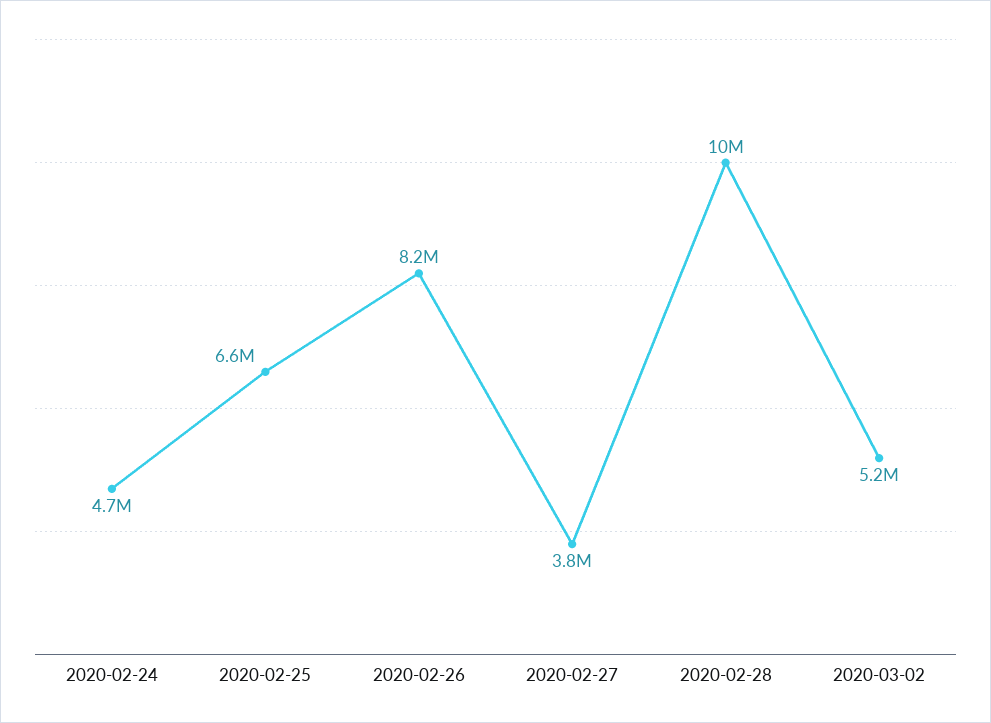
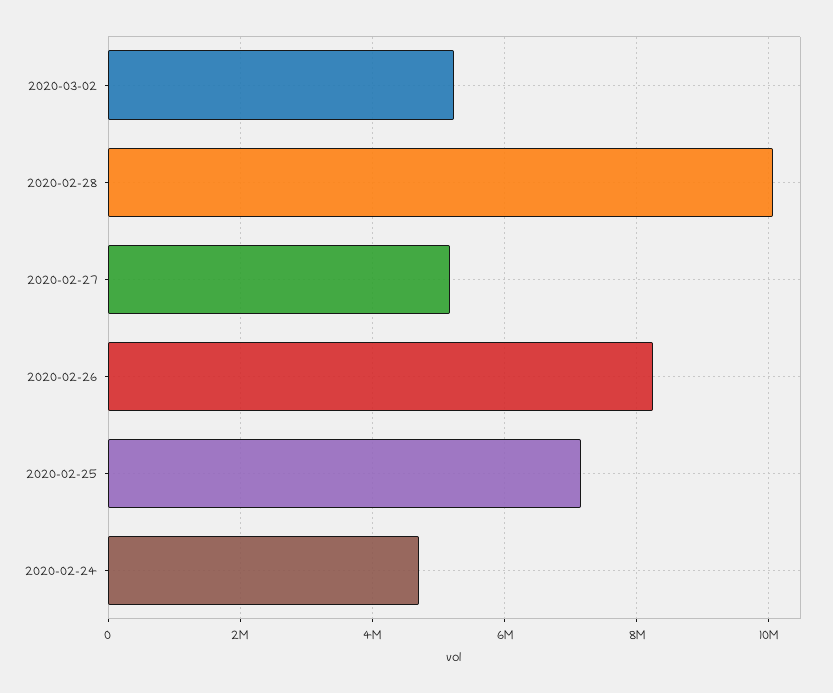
2020-02-25: 6600000 -> 7200000
2020-02-27: 3800000 -> 5200000

